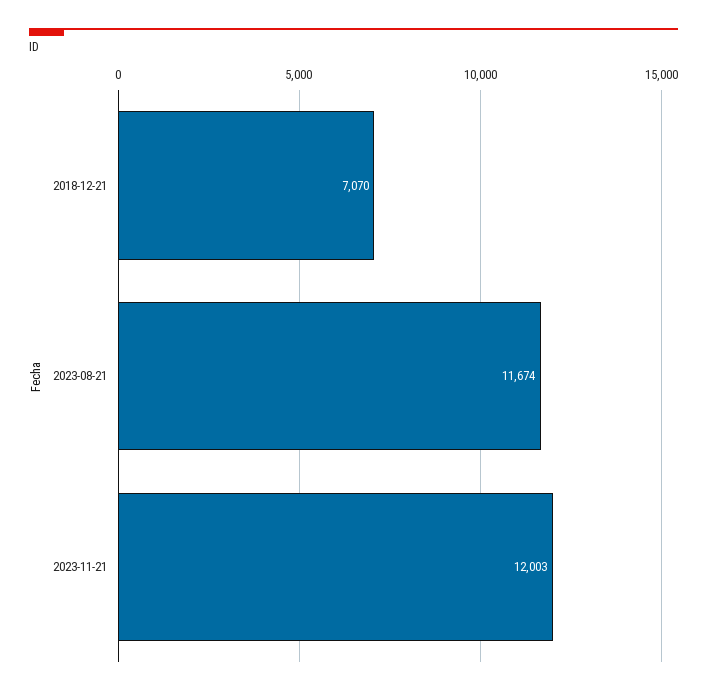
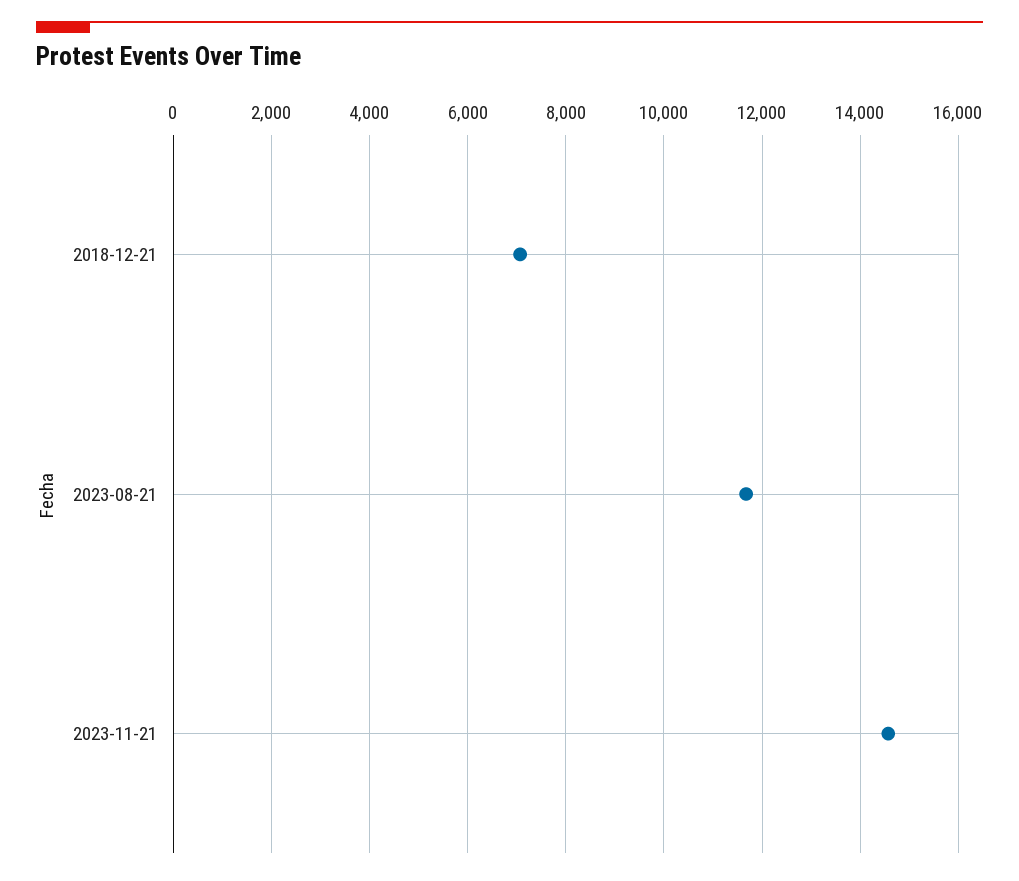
2023-11-21: 12003 -> 14600

